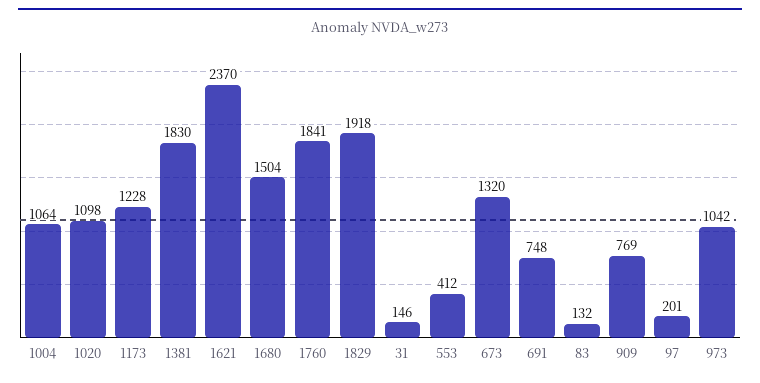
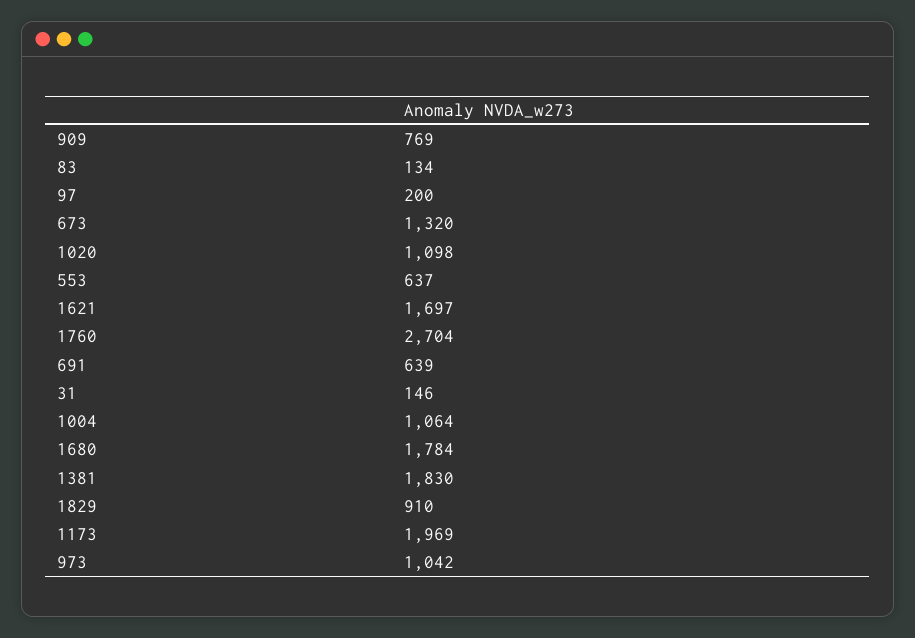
1173: 1228 -> 1969
1621: 2370 -> 1697
1680: 1504 -> 1784
1760: 1841 -> 2704
1829: 1918 -> 910
553: 412 -> 637
691: 748 -> 639
83: 132 -> 134
97: 201 -> 200

